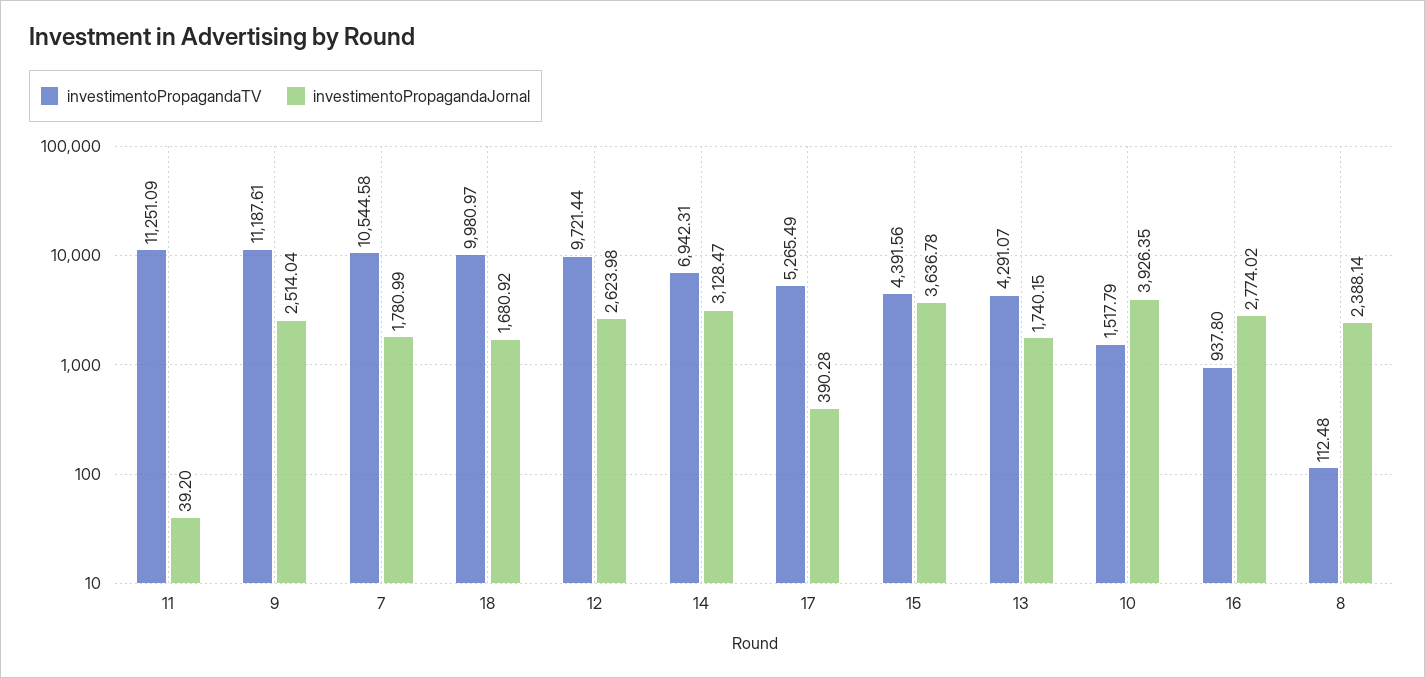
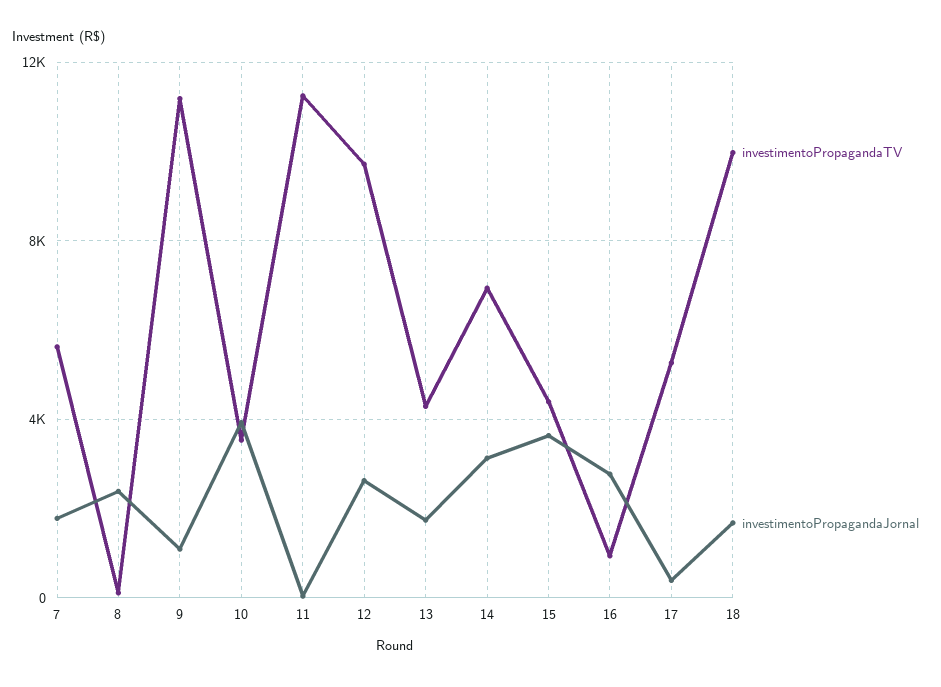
investimentoPropagandaJornal, 9: 2514.04 -> 1000
investimentoPropagandaTV, 7: 10544.58 -> 5500
investimentoPropagandaTV, 10: 1517.79 -> 3500

